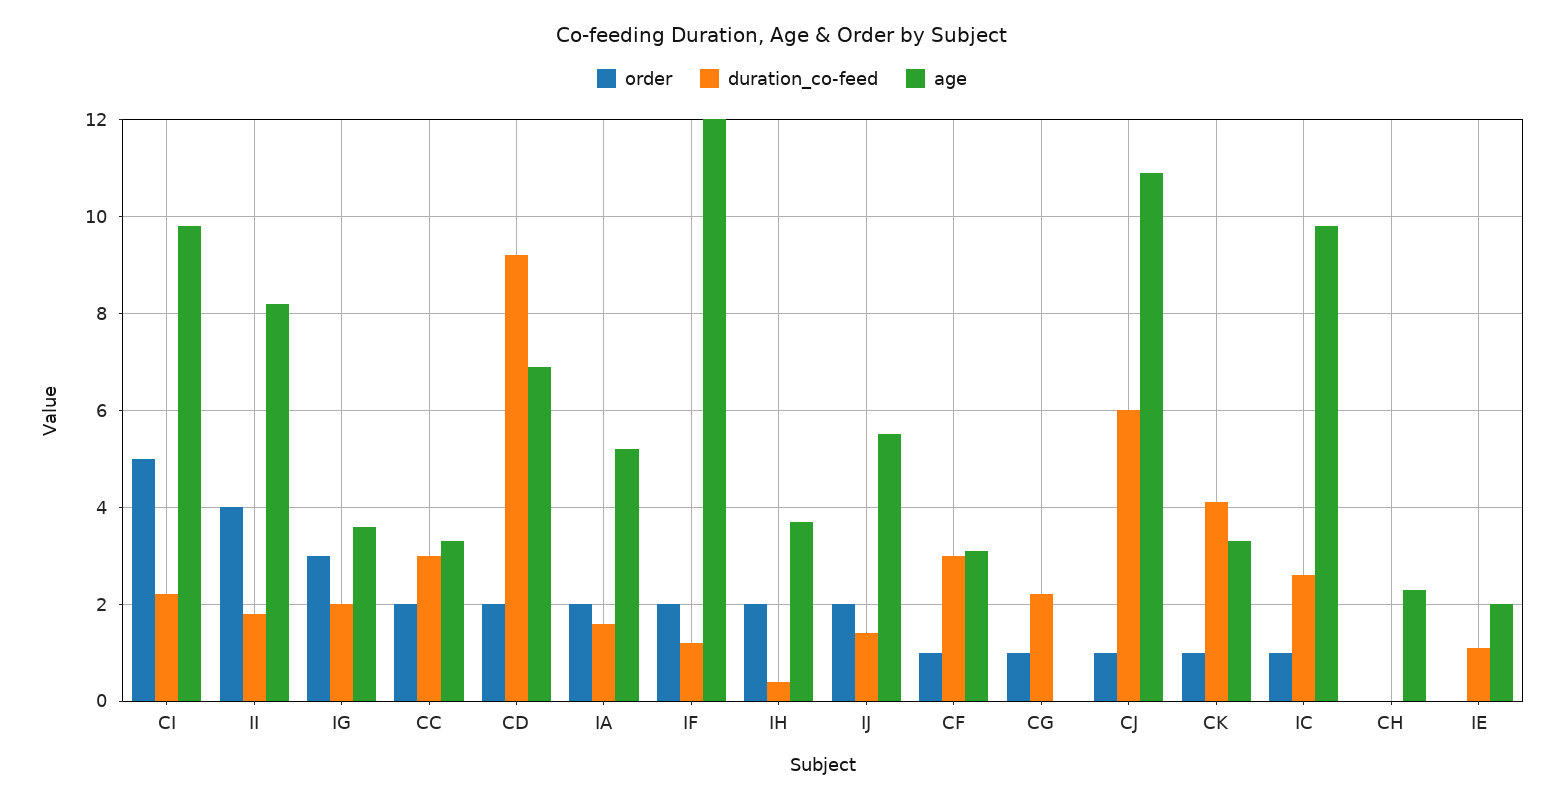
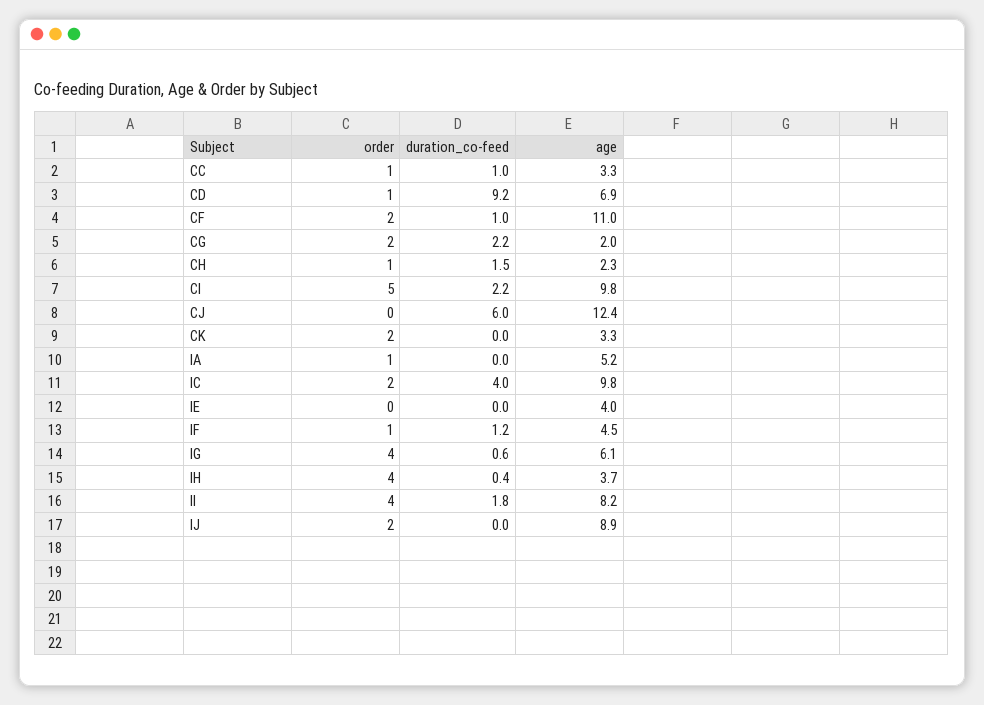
order, IG: 3 -> 4
duration_co-feed, IG: 2 -> 0.6
age, IG: 3.5 -> 6.1
order, CC: 2 -> 1
duration_co-feed, CC: 3 -> 1
order, CD: 2 -> 1
order, IA: 2 -> 1
duration_co-feed, IA: 1.5 -> 0
order, IF: 2 -> 1
age, IF: 12 -> 4.5
order, IH: 2 -> 4
duration_co-feed, IJ: 1.5 -> 0
age, IJ: 5.5 -> 8.9
order, CF: 1 -> 2
duration_co-feed, CF: 3 -> 1
age, CF: 3 -> 11
order, CG: 1 -> 2
age, CG: 0 -> 2
order, CJ: 1 -> 0
age, CJ: 11 -> 12.4
order, CK: 1 -> 2
duration_co-feed, CK: 4 -> 0
order, IC: 1 -> 2
duration_co-feed, IC: 2.5 -> 4
order, CH: 0 -> 1
duration_co-feed, CH: 0 -> 1.5
duration_co-feed, IE: 1 -> 0
age, IE: 2 -> 4

